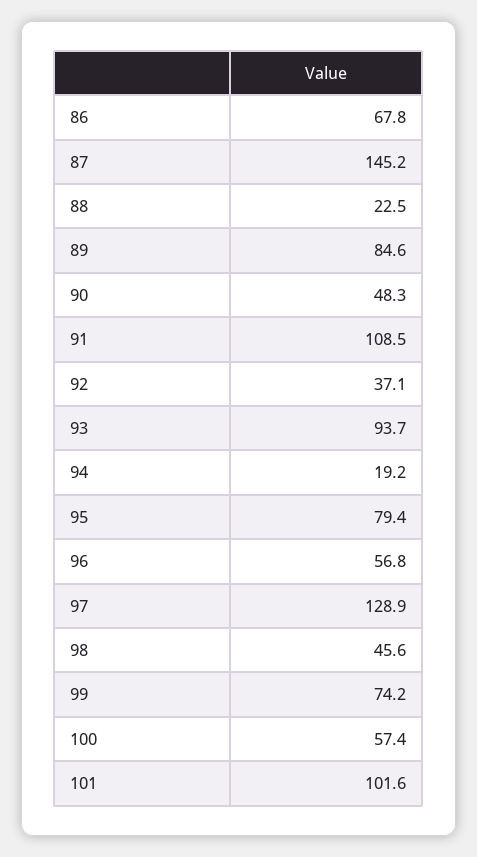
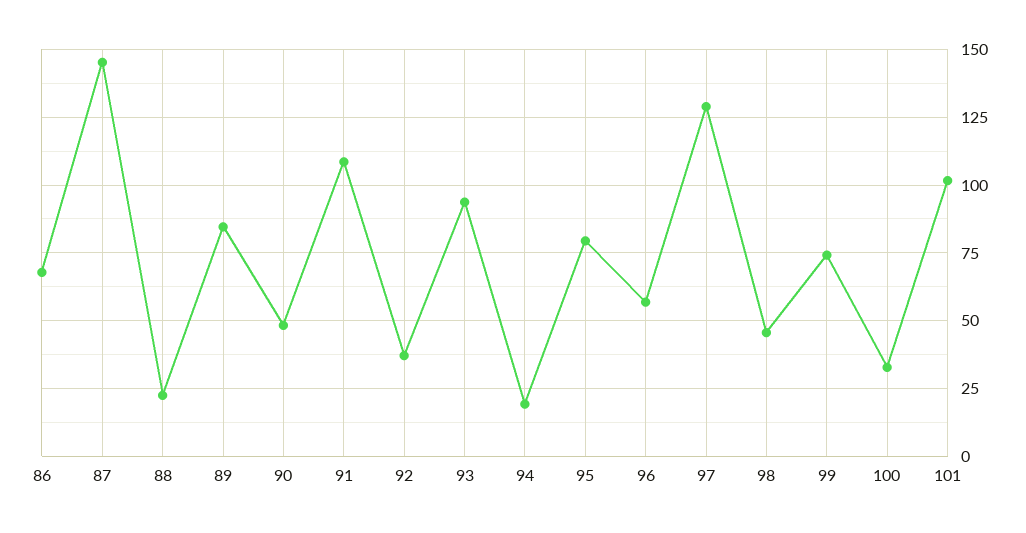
100: 57.4 -> 32.5

